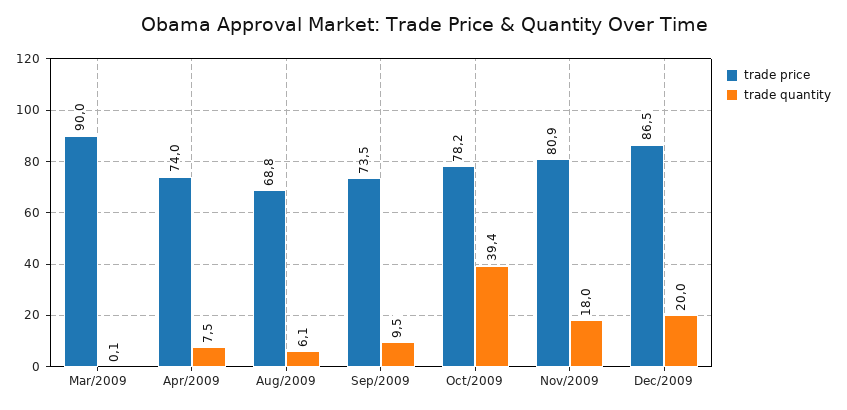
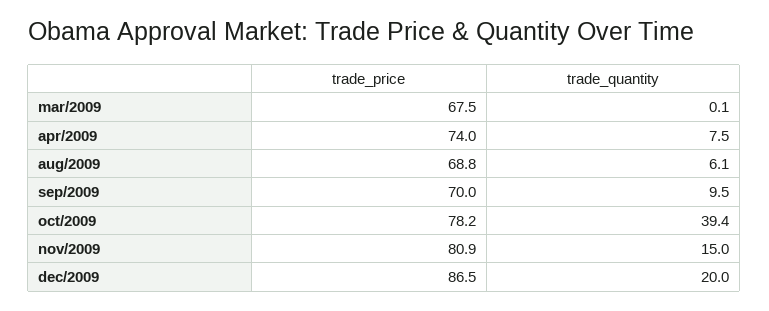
trade price, Mar/2009: 90 -> 67.5
trade price, Sep/2009: 73.5 -> 70
trade quantity, Nov/2009: 18 -> 15

